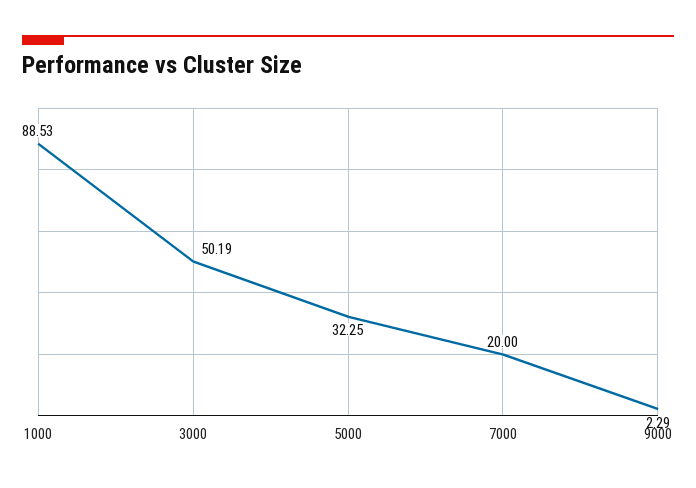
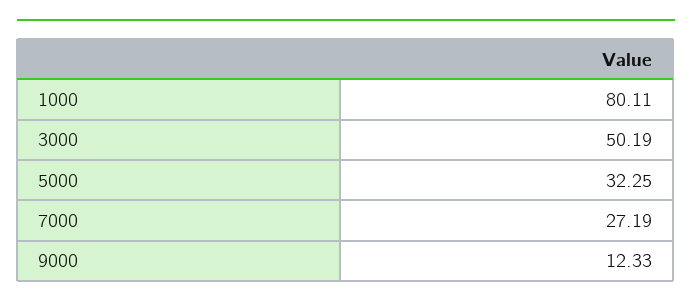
1000: 88.53 -> 80.11
7000: 20 -> 27.19
9000: 2.29 -> 12.33

